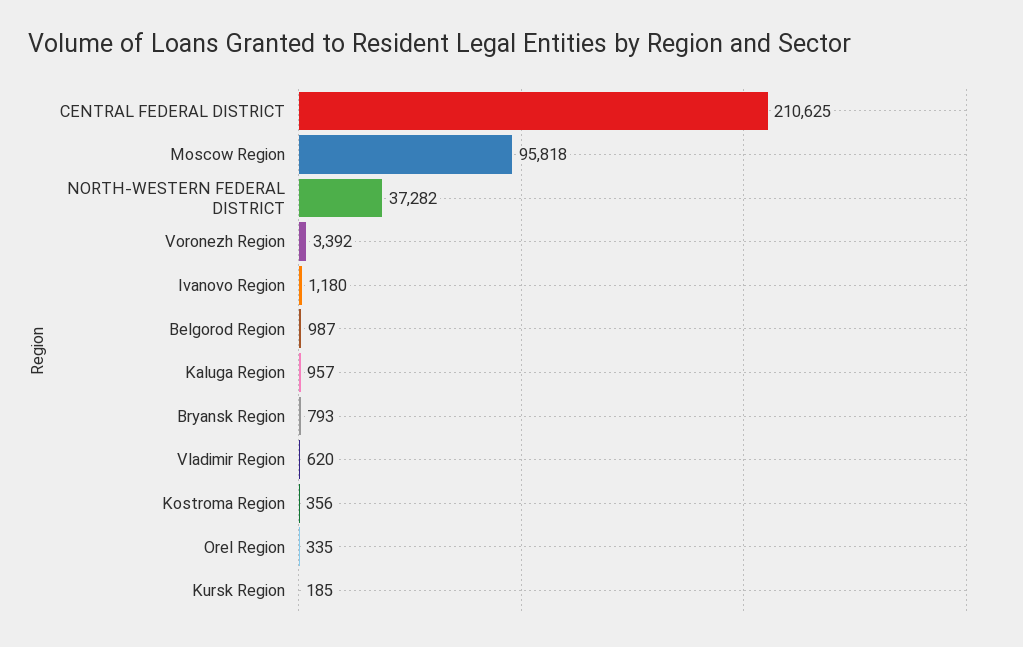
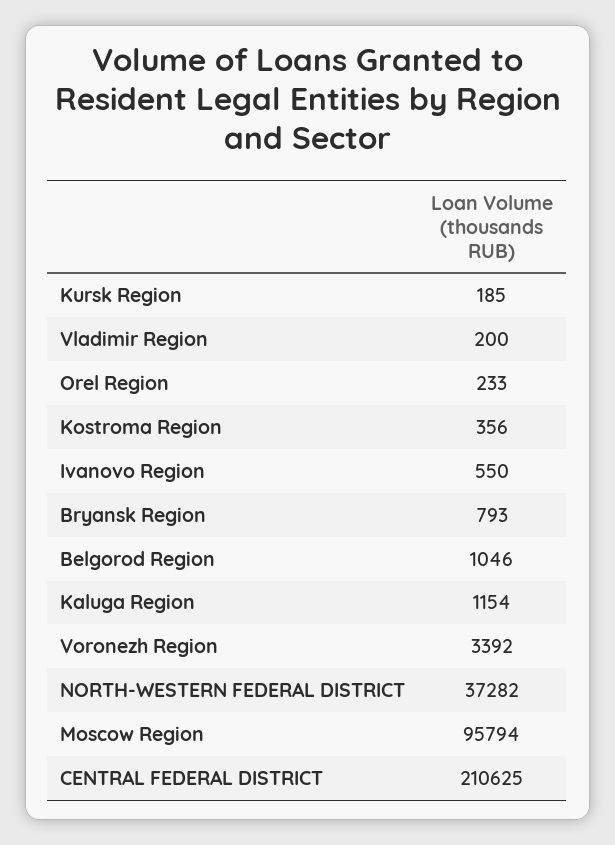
Moscow Region: 95818 -> 95794
Ivanovo Region: 1180 -> 550
Belgorod Region: 987 -> 1046
Kaluga Region: 957 -> 1154
Vladimir Region: 620 -> 200
Orel Region: 335 -> 233

